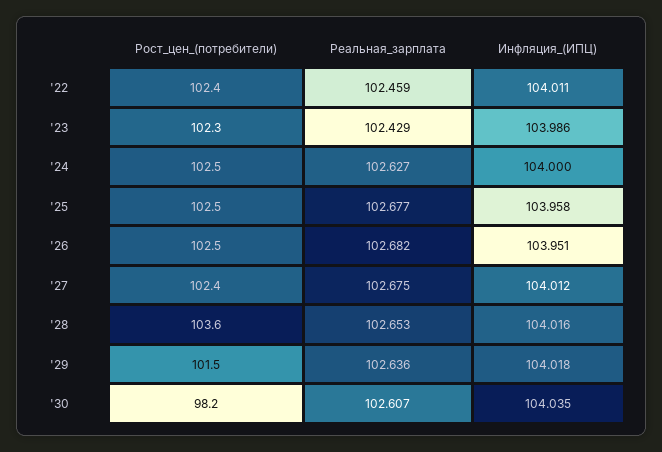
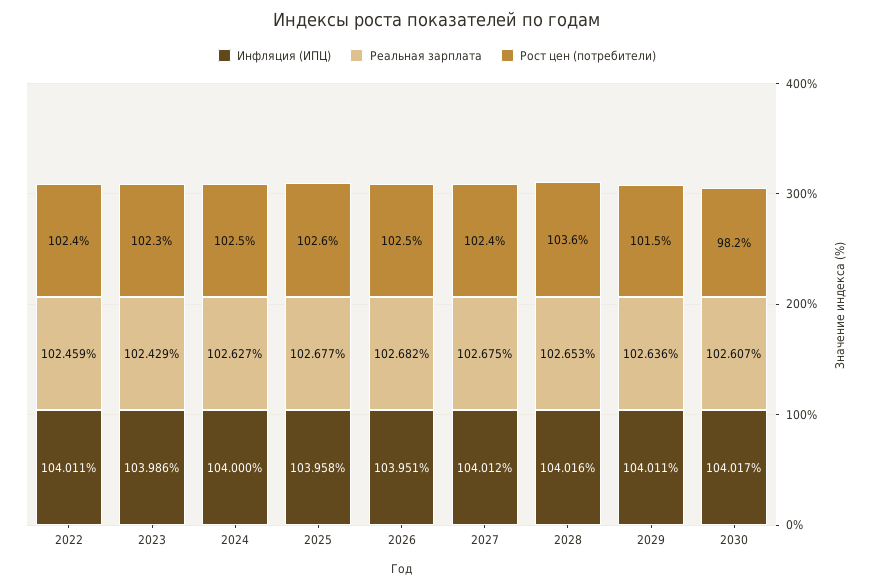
Рост_цен_(потребители), '25: 102.5 -> 102.6
Инфляция_(ИПЦ), '29: 104.018 -> 104.011
Инфляция_(ИПЦ), '30: 104.035 -> 104.017

